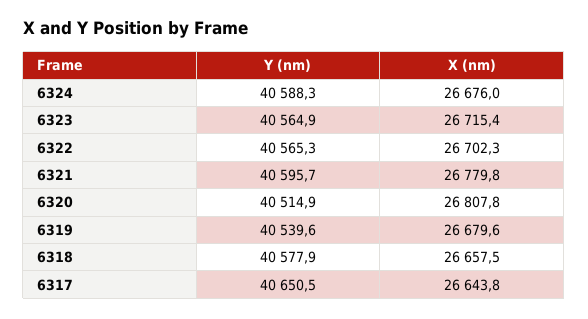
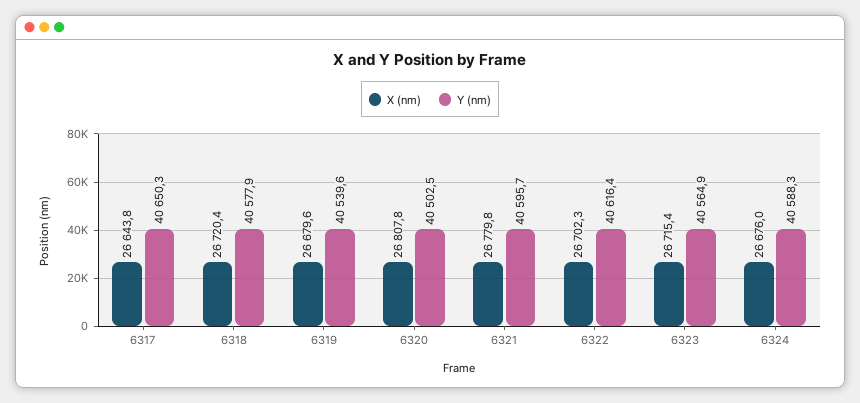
Y (nm), 6322: 40565.3 -> 40616.4
Y (nm), 6320: 40514.9 -> 40502.5
X (nm), 6318: 26657.5 -> 26720.4
Y (nm), 6317: 40650.5 -> 40650.3

